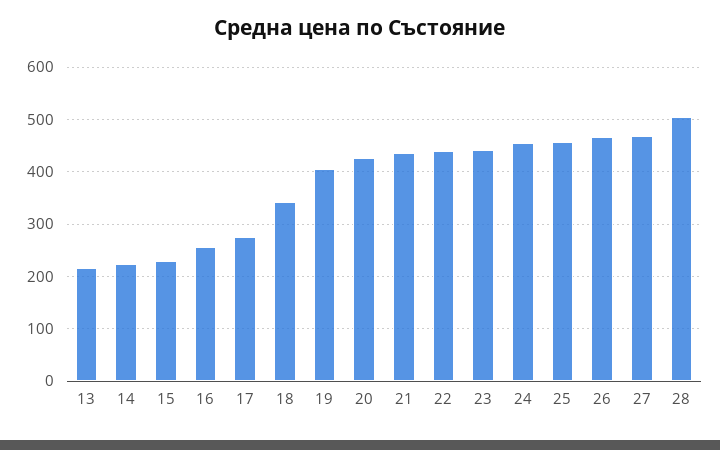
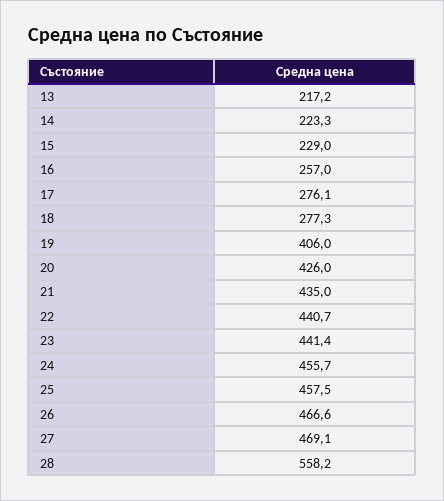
18: 340 -> 277.3
28: 500 -> 558.2

